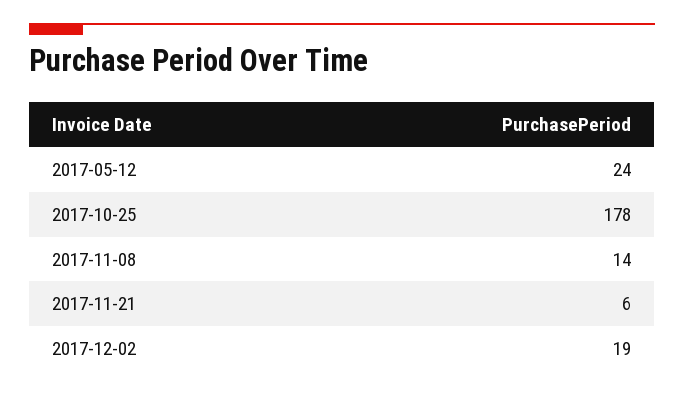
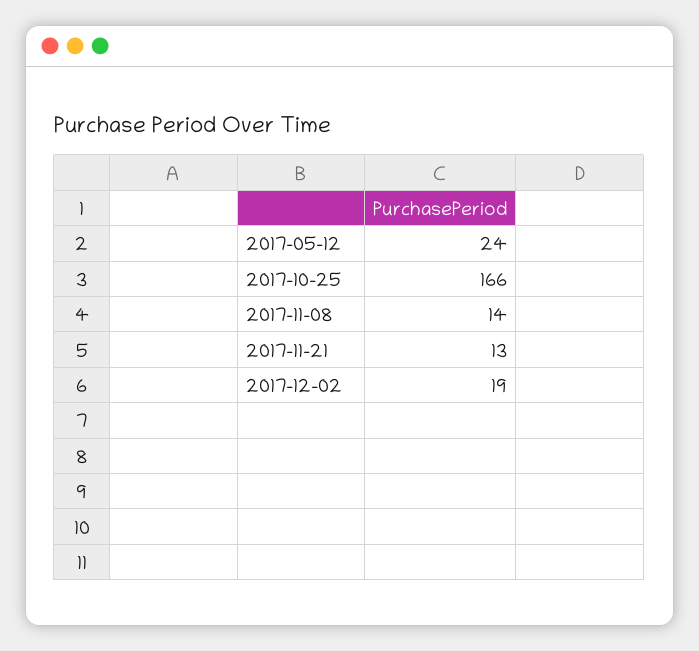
2017-10-25: 178 -> 166
2017-11-21: 6 -> 13

